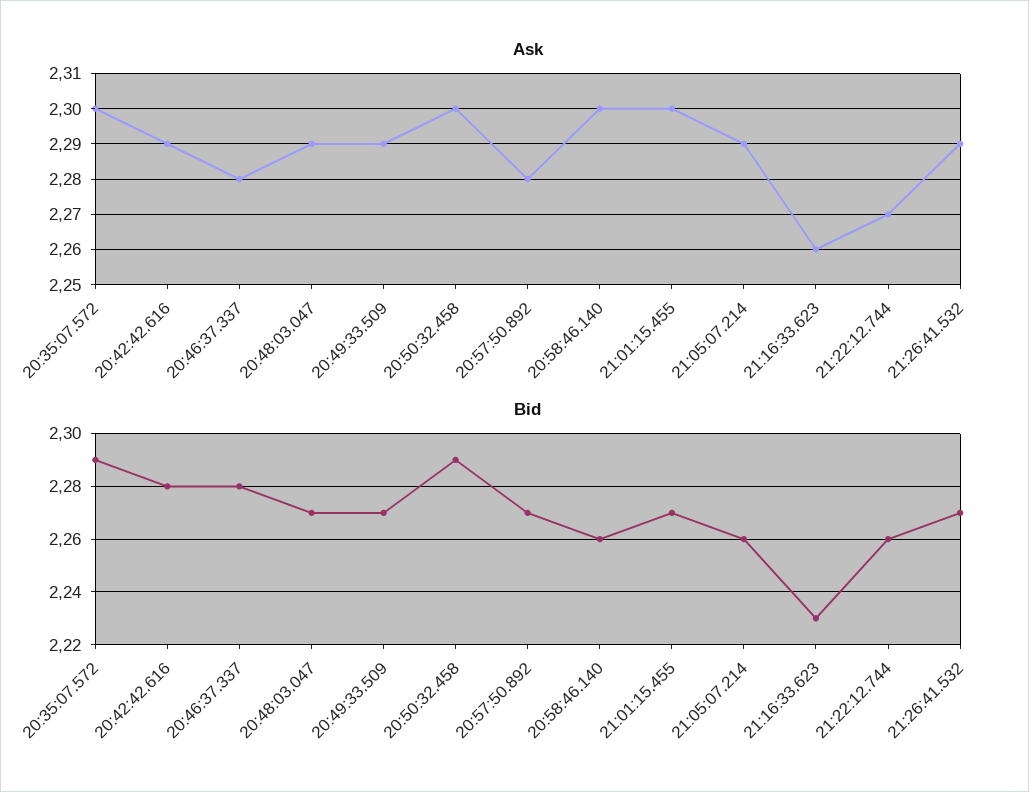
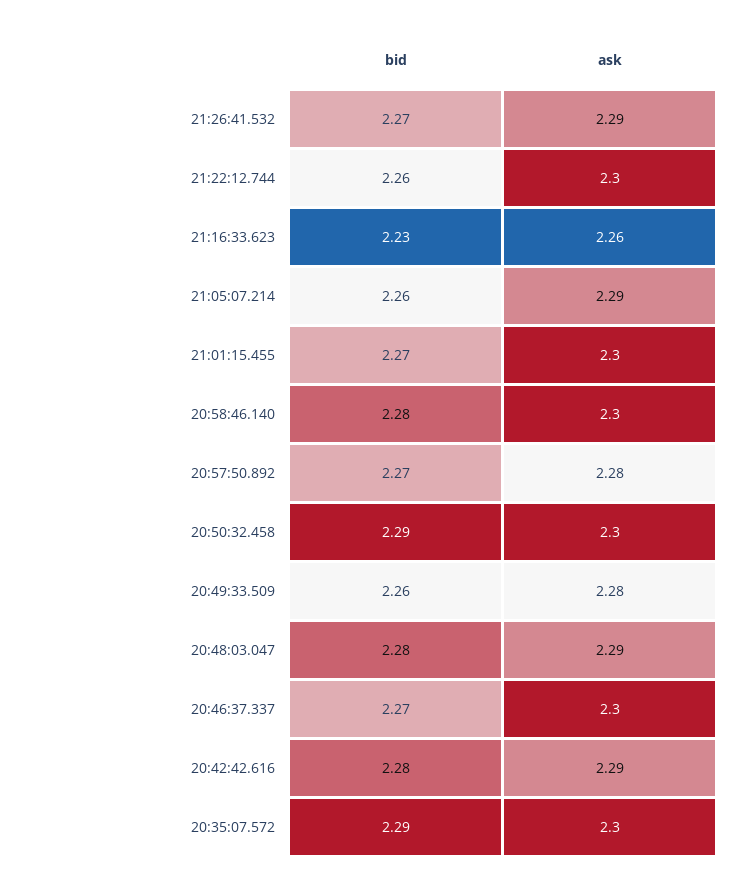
Ask, 20:46:37.337: 2.28 -> 2.3
Ask, 20:49:33.509: 2.29 -> 2.28
Ask, 21:22:12.744: 2.27 -> 2.3
Bid, 20:46:37.337: 2.28 -> 2.27
Bid, 20:48:03.047: 2.27 -> 2.28
Bid, 20:49:33.509: 2.27 -> 2.26
Bid, 20:58:46.140: 2.26 -> 2.28

